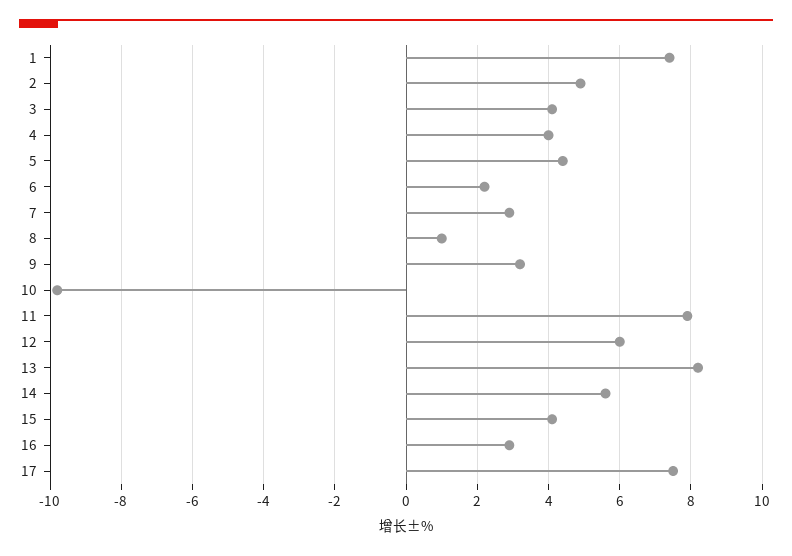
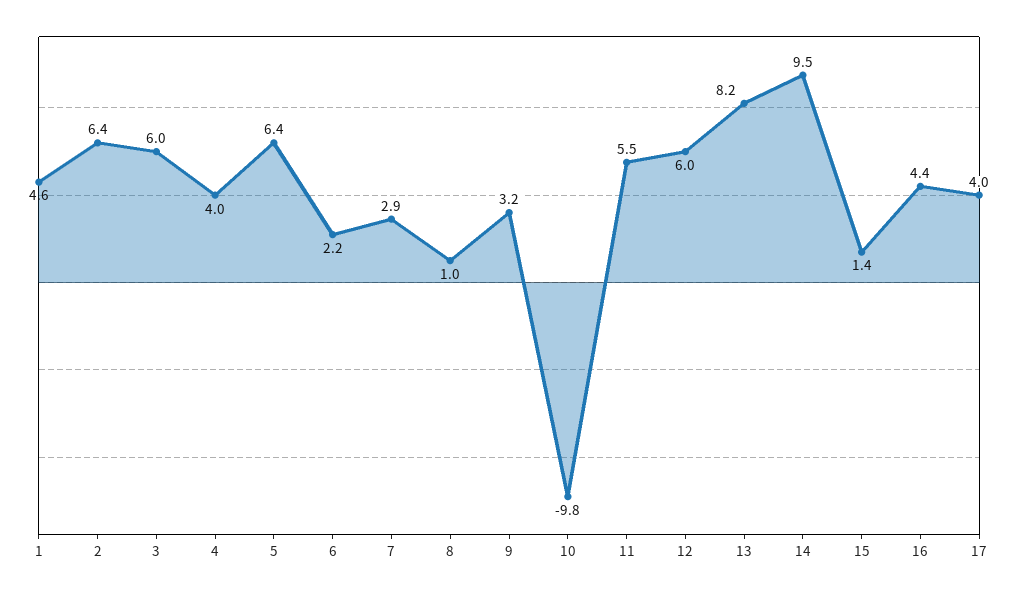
1: 7.5 -> 4.6
2: 5 -> 6.4
3: 4 -> 6
5: 4.5 -> 6.4
11: 8 -> 5.5
14: 5.5 -> 9.5
15: 4 -> 1.4
16: 3 -> 4.4
17: 7.5 -> 4

